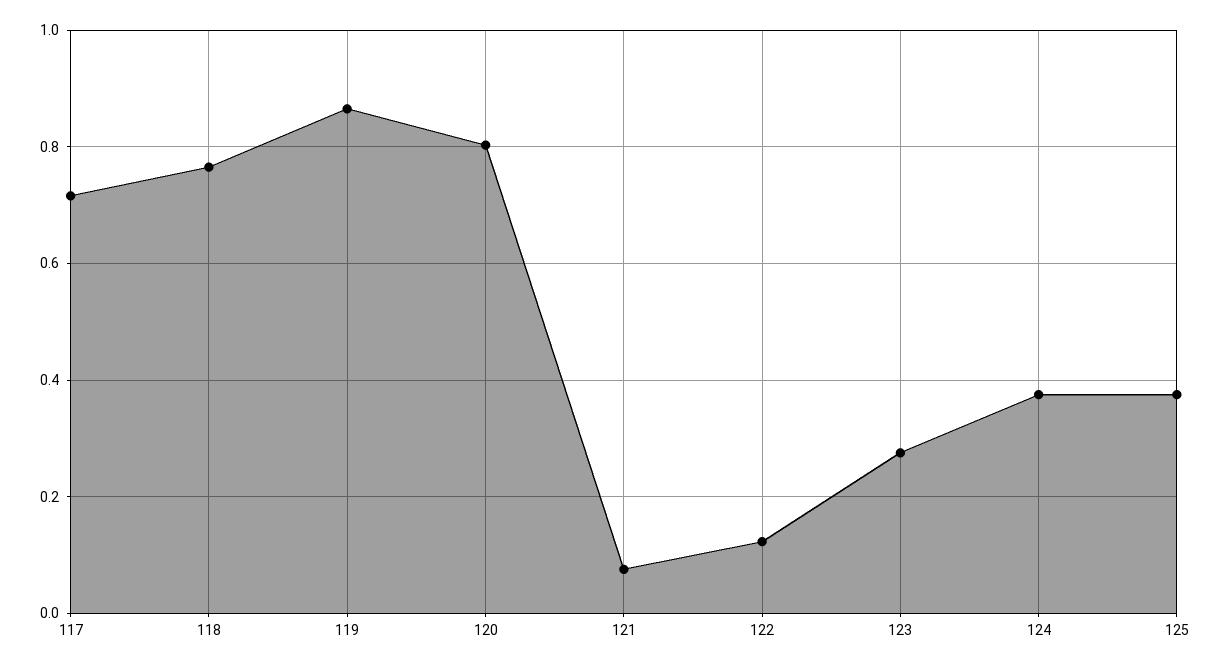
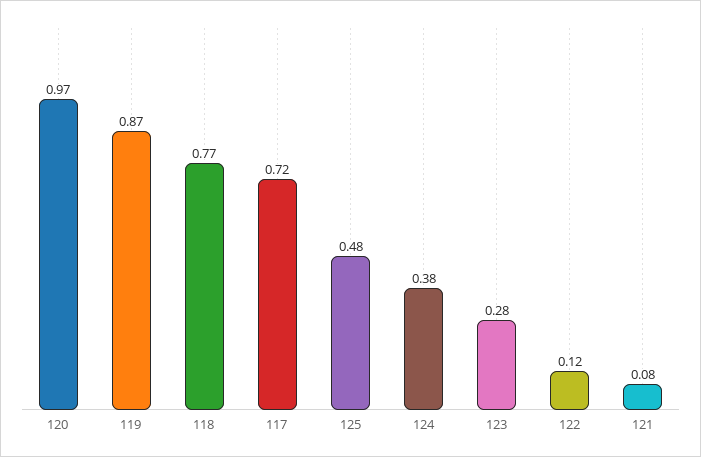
120: 0.8 -> 0.97
125: 0.38 -> 0.48

